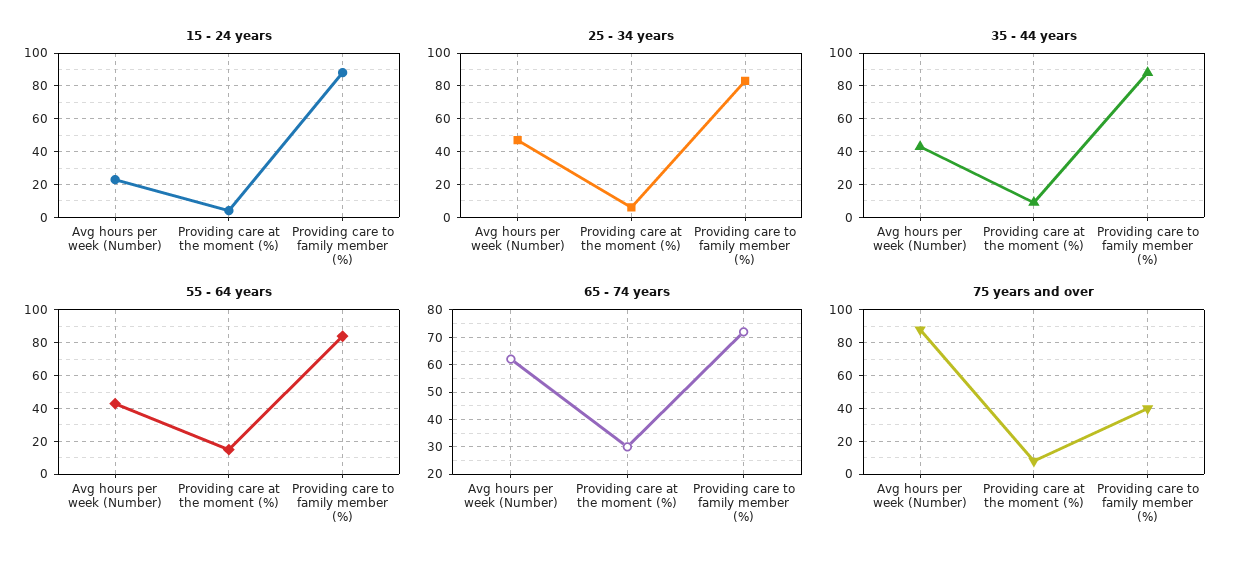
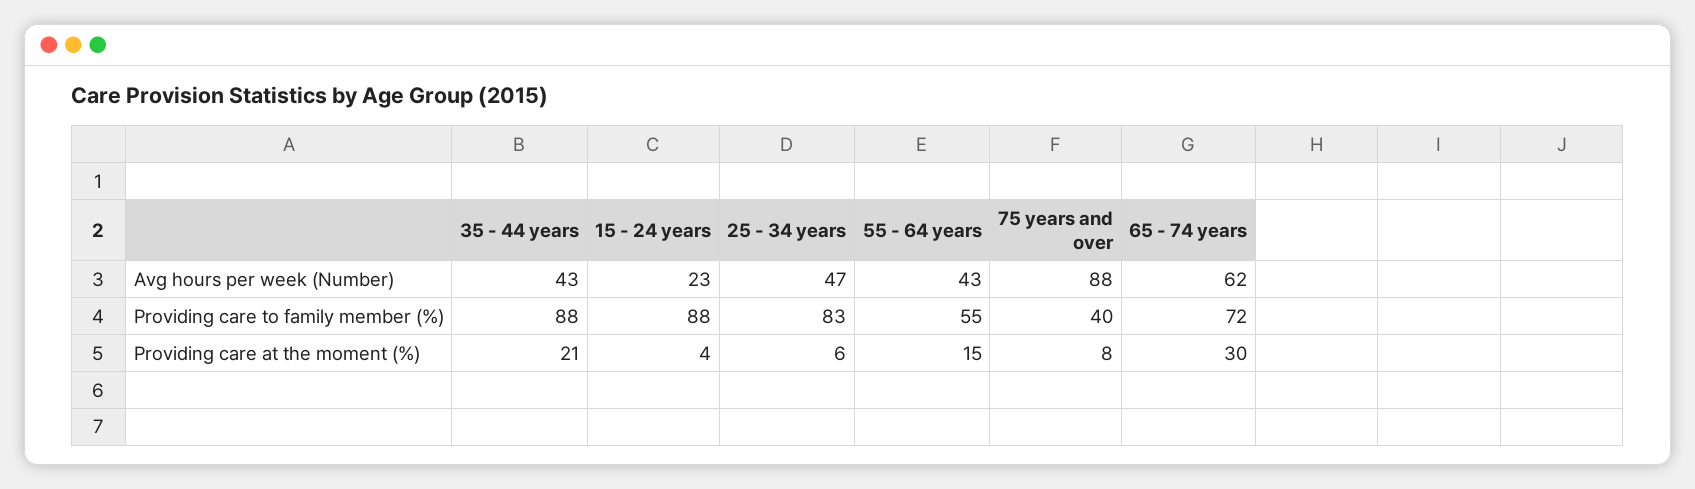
35 - 44 years, Providing care at the moment (%): 10 -> 21
55 - 64 years, Providing care to family member (%): 85 -> 55

